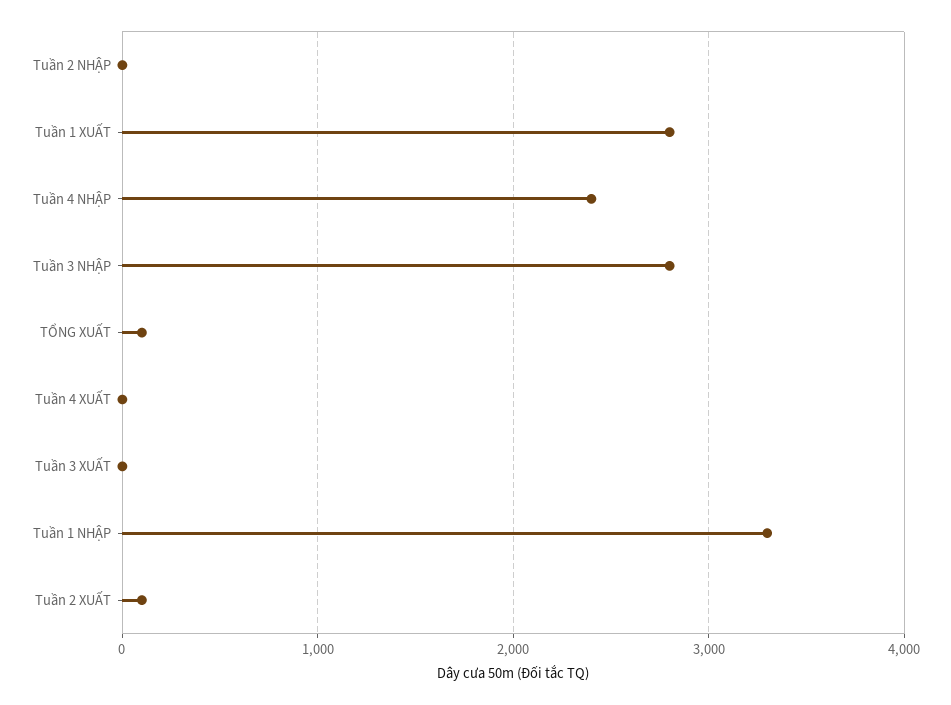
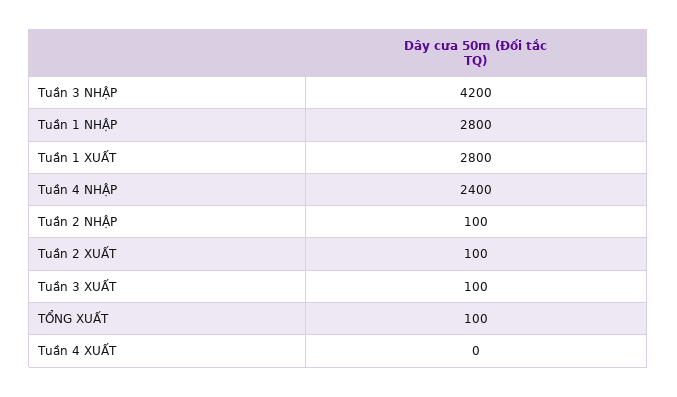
Tuần 2 NHẬP: 0 -> 100
Tuần 3 NHẬP: 2800 -> 4200
Tuần 3 XUẤT: 0 -> 100
Tuần 1 NHẬP: 3300 -> 2800

